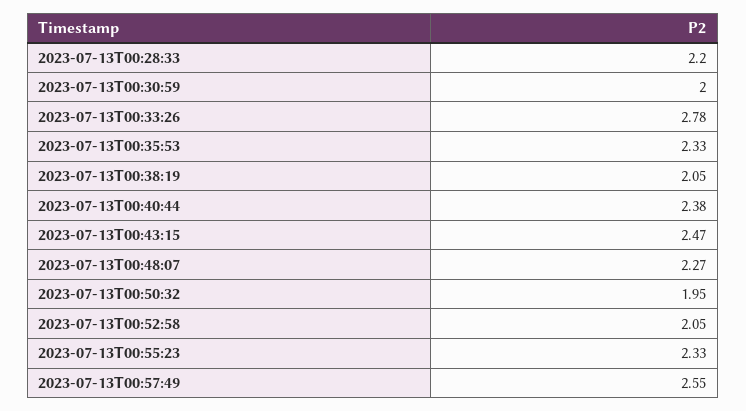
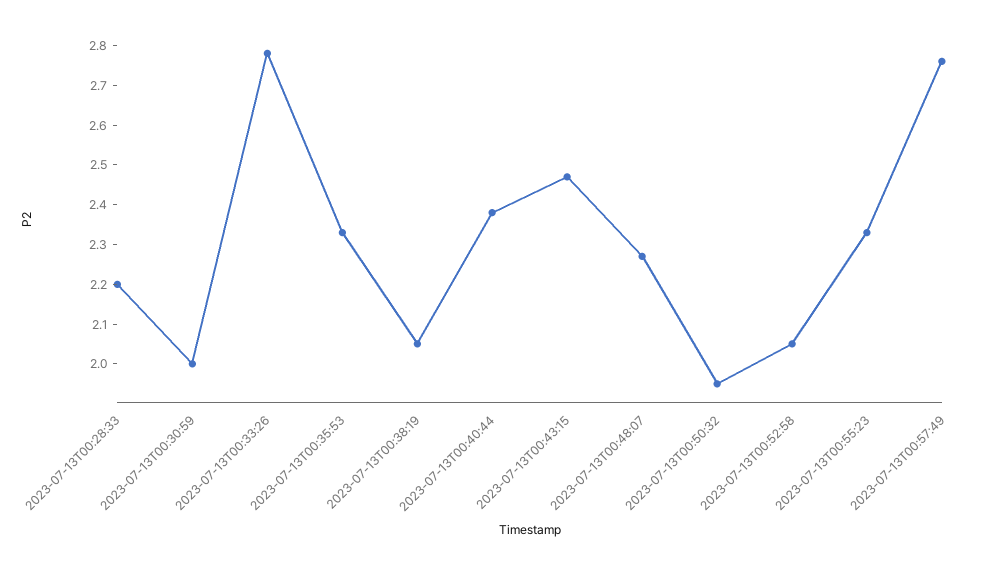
2023-07-13T00:57:49: 2.55 -> 2.75

